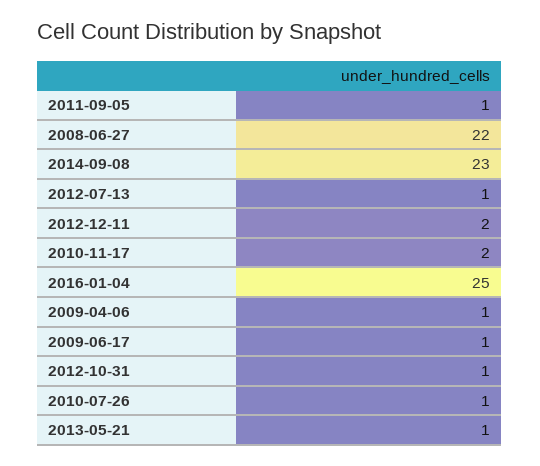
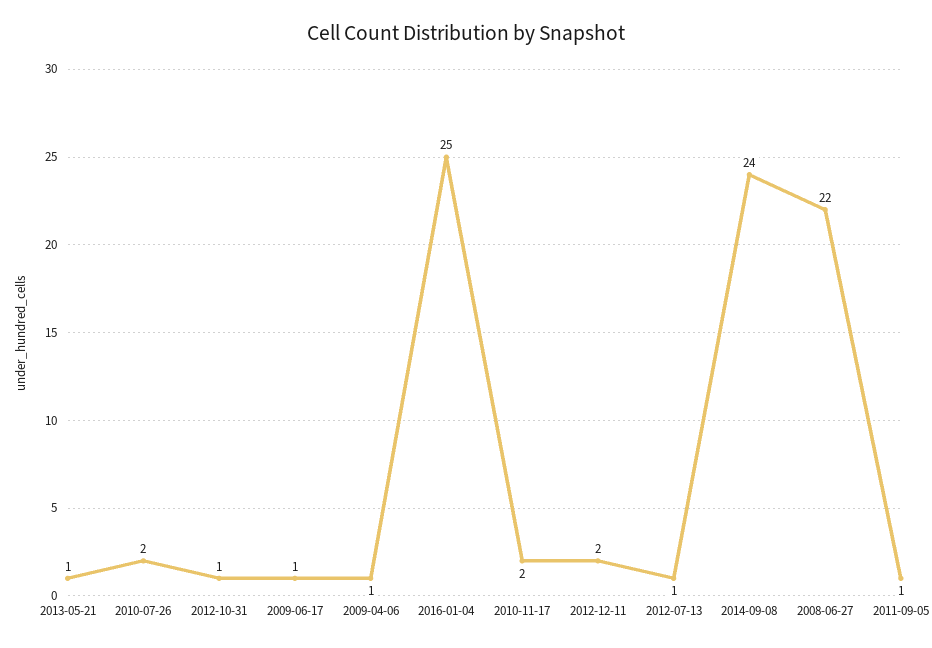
2014-09-08: 23 -> 24
2010-07-26: 1 -> 2

